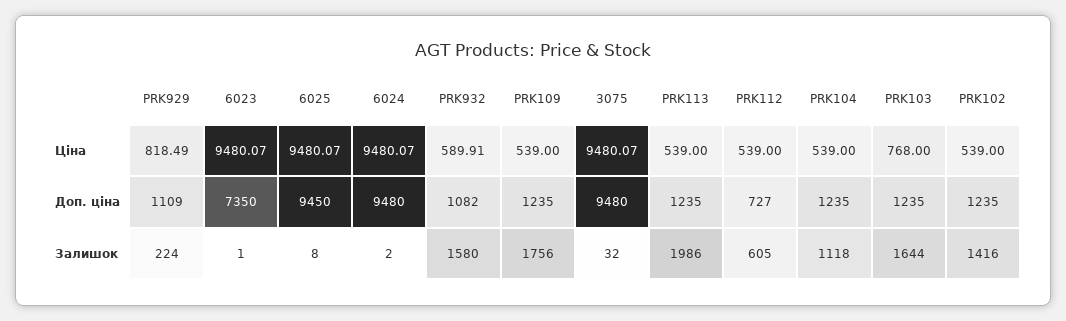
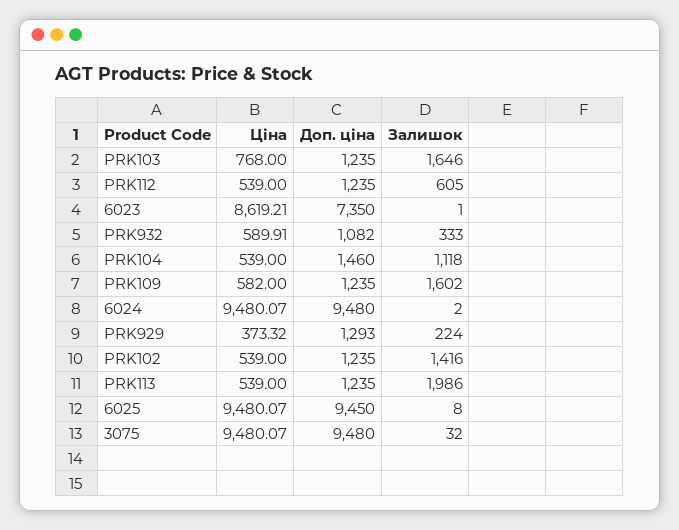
PRK929, Ціна: 818.49 -> 373.32
6023, Ціна: 9480.07 -> 8619.21
PRK109, Ціна: 539 -> 582
PRK929, Доп. ціна: 1109 -> 1293
PRK112, Доп. ціна: 727 -> 1235
PRK104, Доп. ціна: 1235 -> 1460
PRK932, Залишок: 1580 -> 333
PRK109, Залишок: 1756 -> 1602
PRK103, Залишок: 1644 -> 1646

